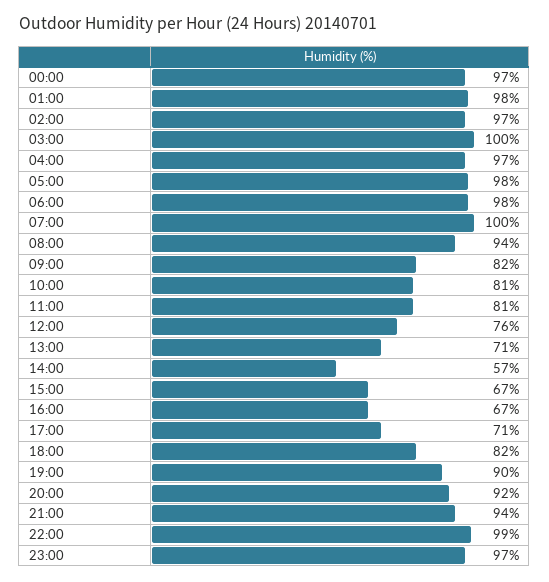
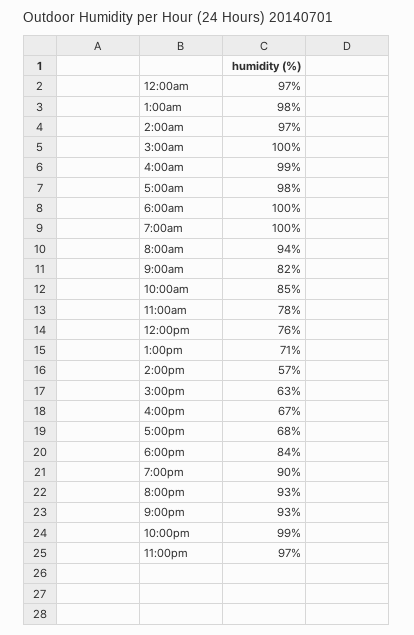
04:00: 97 -> 99
06:00: 98 -> 100
10:00: 81 -> 85
11:00: 81 -> 78
15:00: 67 -> 63
17:00: 71 -> 68
18:00: 82 -> 84
20:00: 92 -> 93
21:00: 94 -> 93

